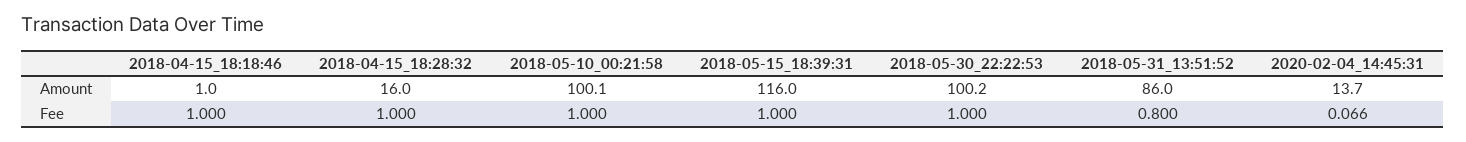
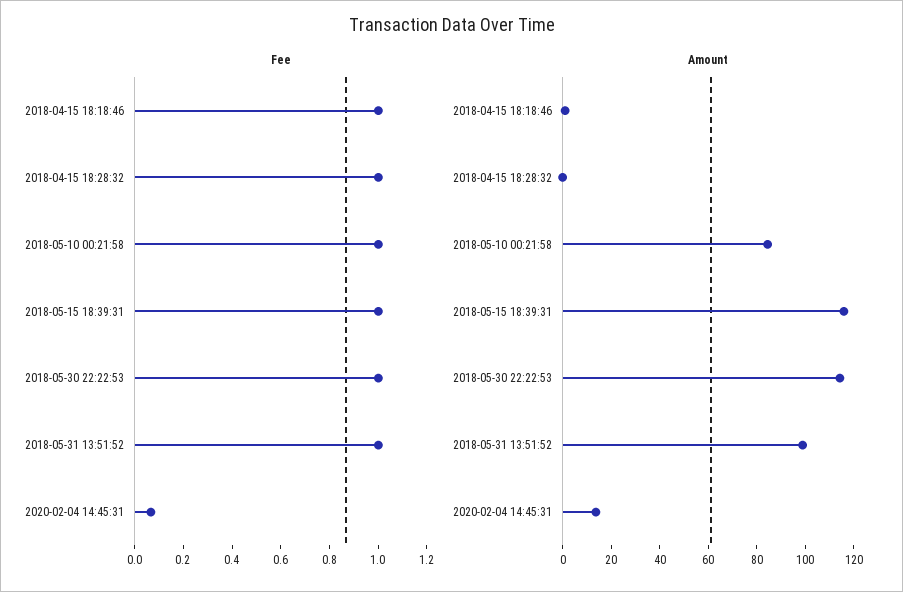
Amount, 2018-04-15_18:28:32: 16 -> 0
Amount, 2018-05-10_00:21:58: 100.1 -> 85
Amount, 2018-05-30_22:22:53: 100.2 -> 115
Amount, 2018-05-31_13:51:52: 86 -> 100
Fee, 2018-05-31_13:51:52: 0.8 -> 1

